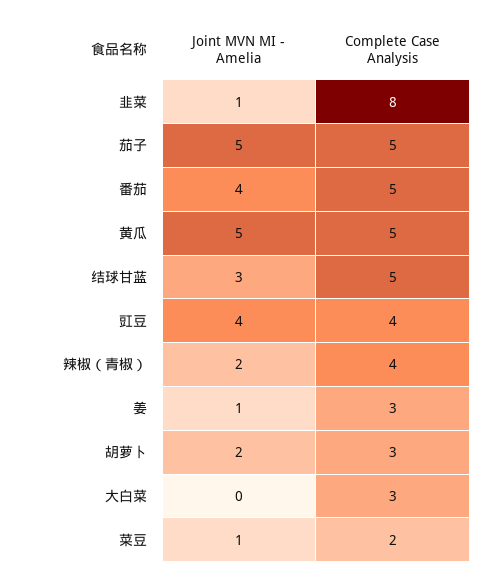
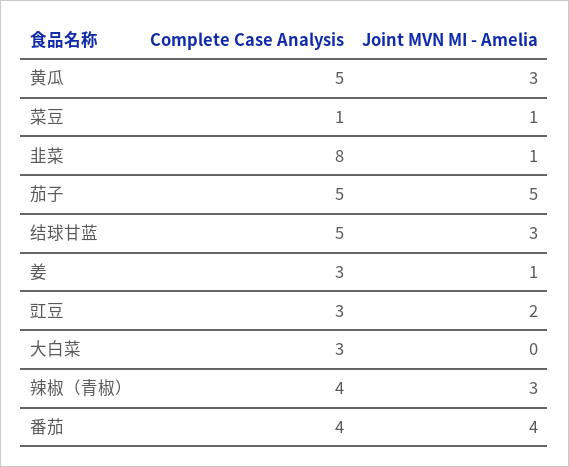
Complete Case Analysis, 番茄: 5 -> 4
Joint MVN MI - Amelia, 黄瓜: 5 -> 3
Joint MVN MI - Amelia, 豇豆: 4 -> 2
Complete Case Analysis, 豇豆: 4 -> 3
Joint MVN MI - Amelia, 辣椒（青椒）: 2 -> 3
Joint MVN MI - Amelia, 胡萝卜: 2 -> none
Complete Case Analysis, 胡萝卜: 3 -> none
Complete Case Analysis, 菜豆: 2 -> 1

